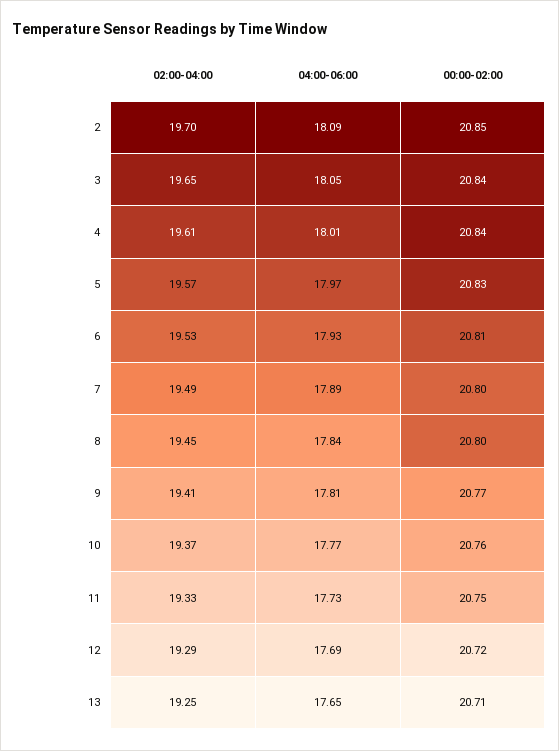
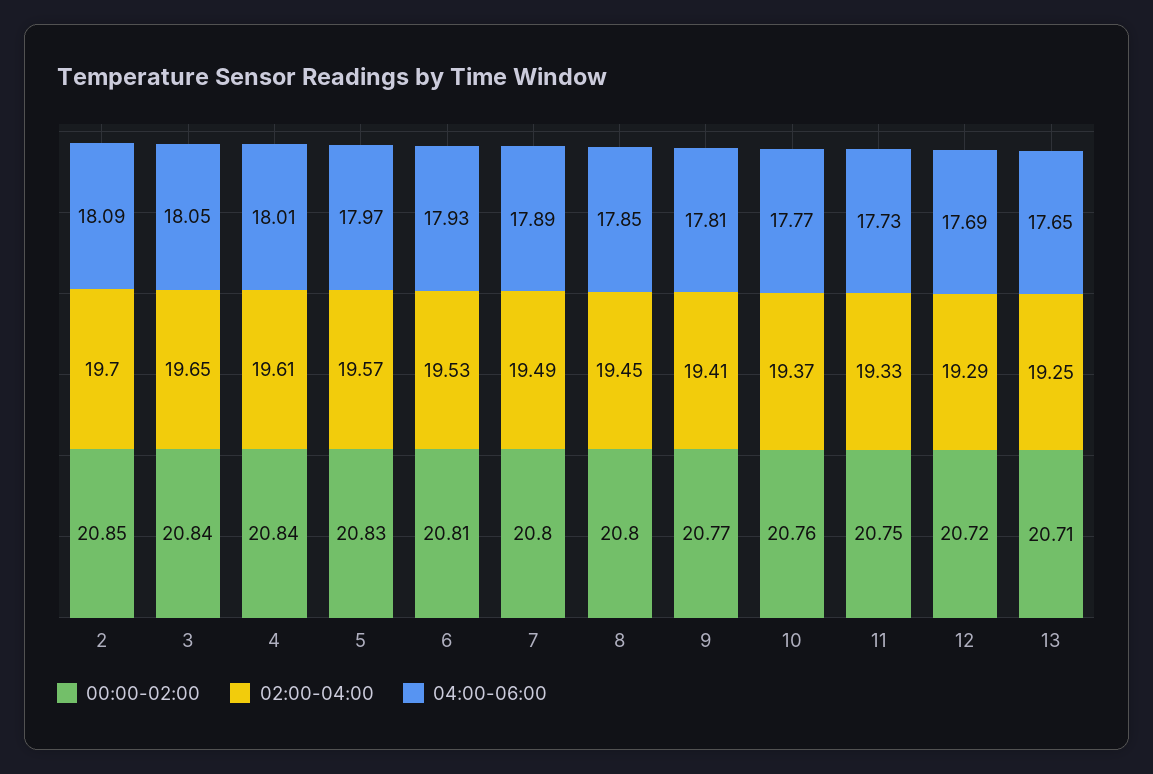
04:00-06:00, 8: 17.84 -> 17.85

